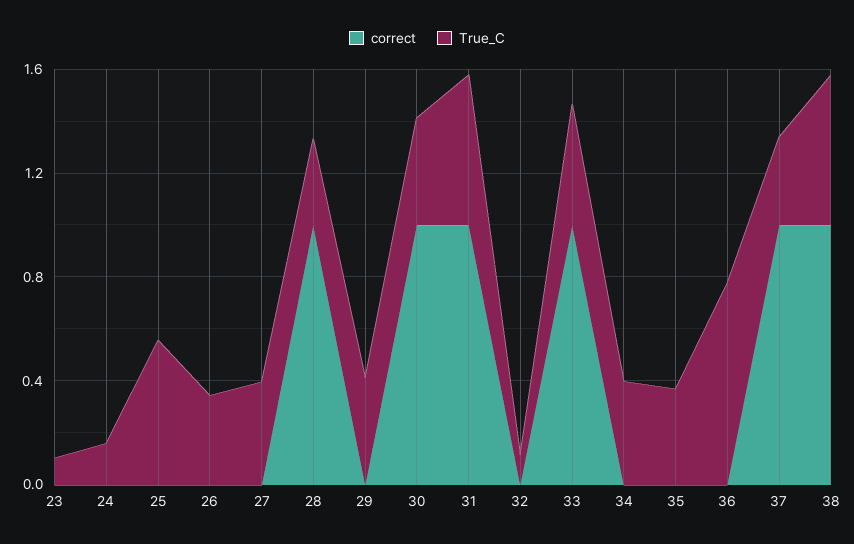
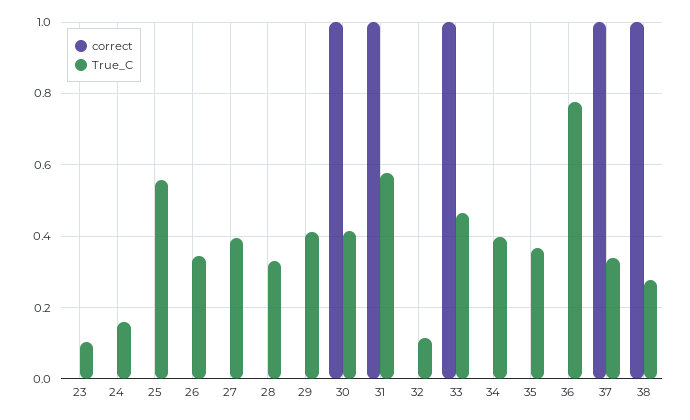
correct, 28: 1 -> 0
True_C, 38: 0.6 -> 0.28

